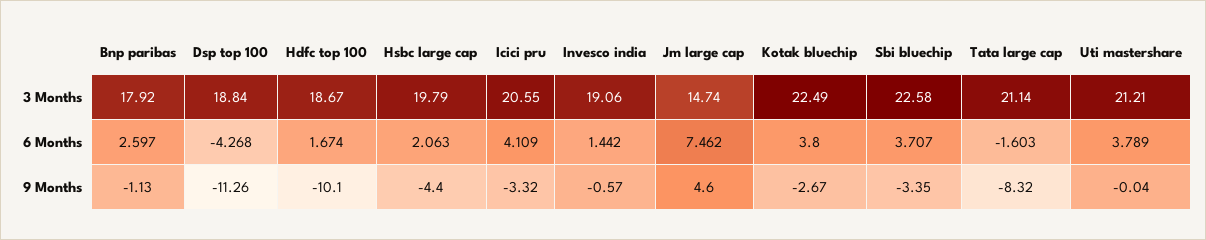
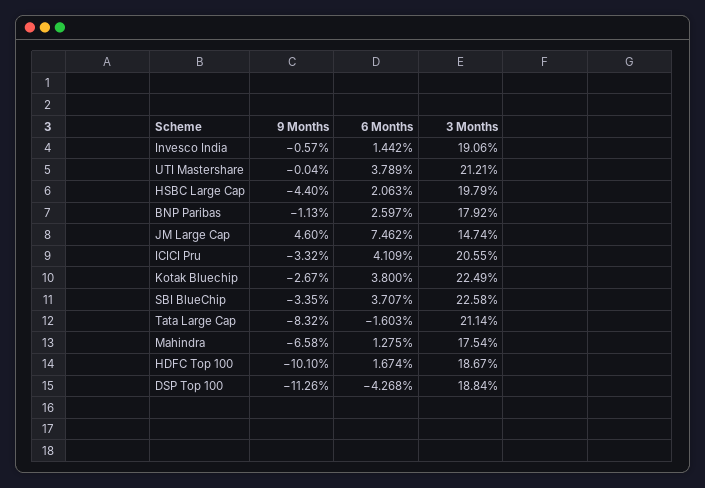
Mahindra, 9 Months: none -> -6.58
Mahindra, 6 Months: none -> 1.275
Mahindra, 3 Months: none -> 17.54

